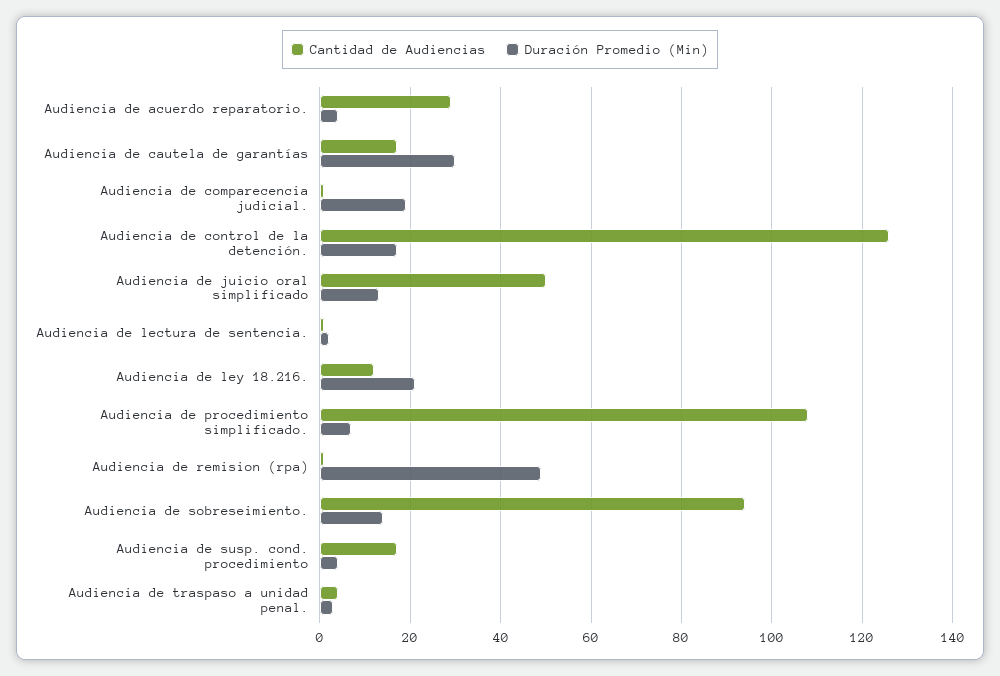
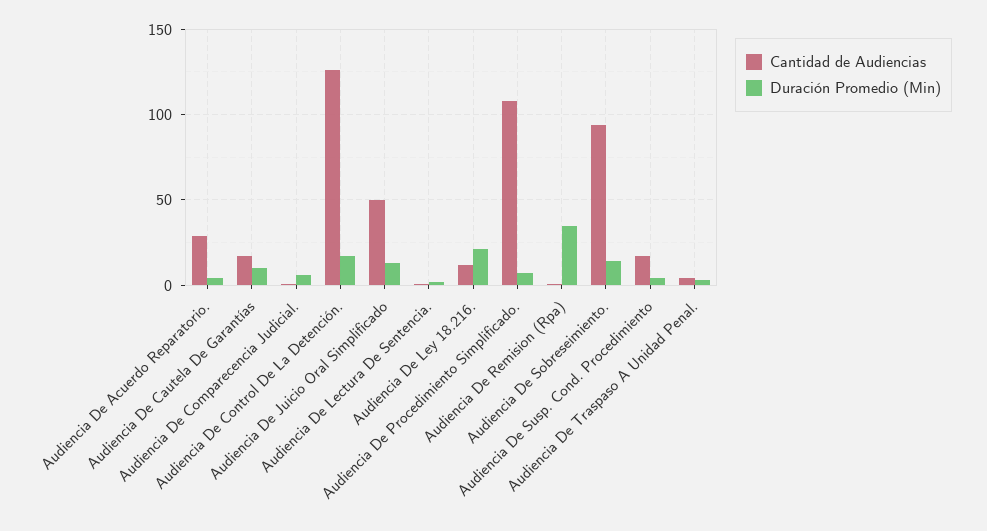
Duración Promedio (Min), Audiencia de cautela de garantías: 30 -> 10
Duración Promedio (Min), Audiencia de comparecencia judicial.: 20 -> 5
Duración Promedio (Min), Audiencia de remision (rpa): 50 -> 35

